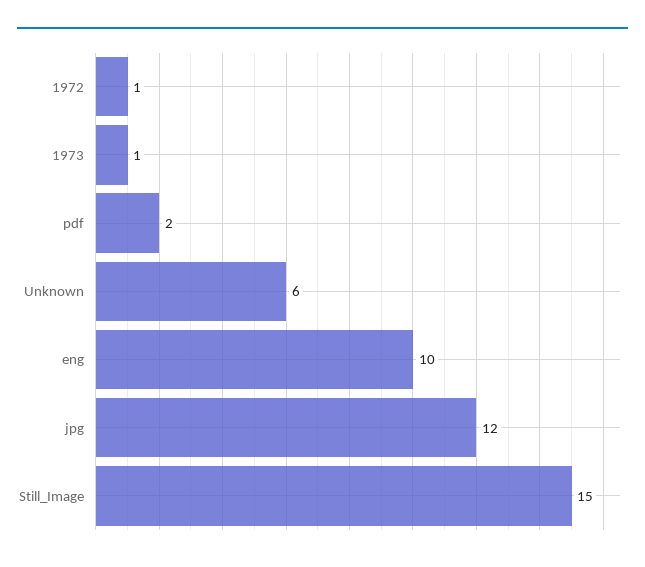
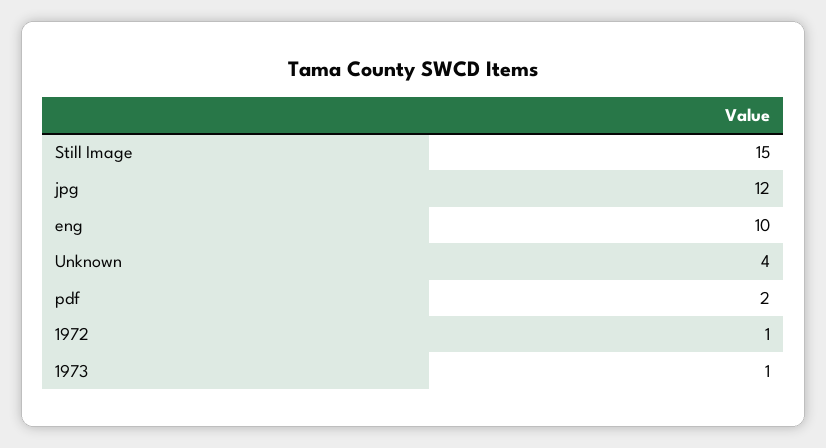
Unknown: 6 -> 4

